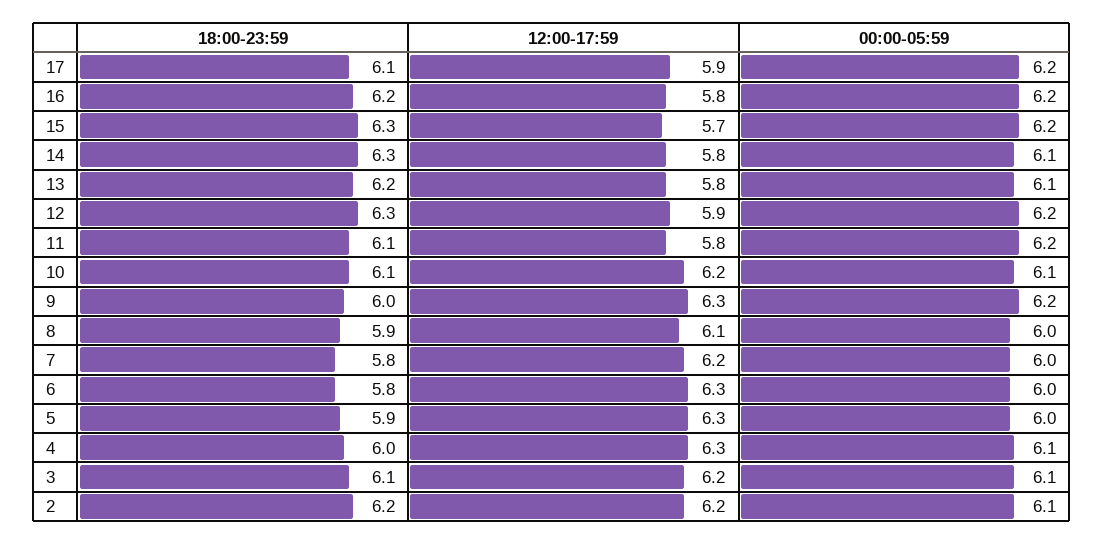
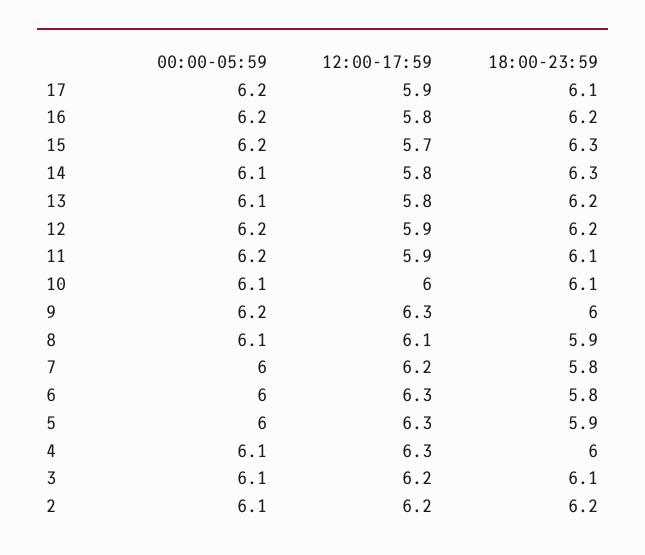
18:00-23:59, 12: 6.3 -> 6.2
12:00-17:59, 11: 5.8 -> 5.9
12:00-17:59, 10: 6.2 -> 6
00:00-05:59, 8: 6 -> 6.1

